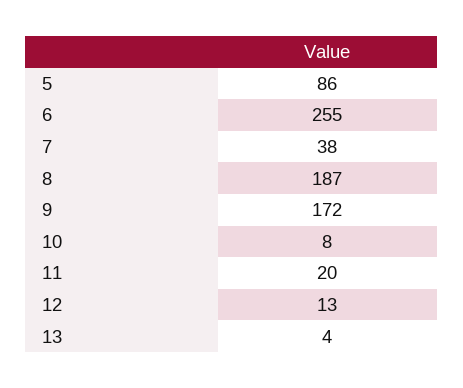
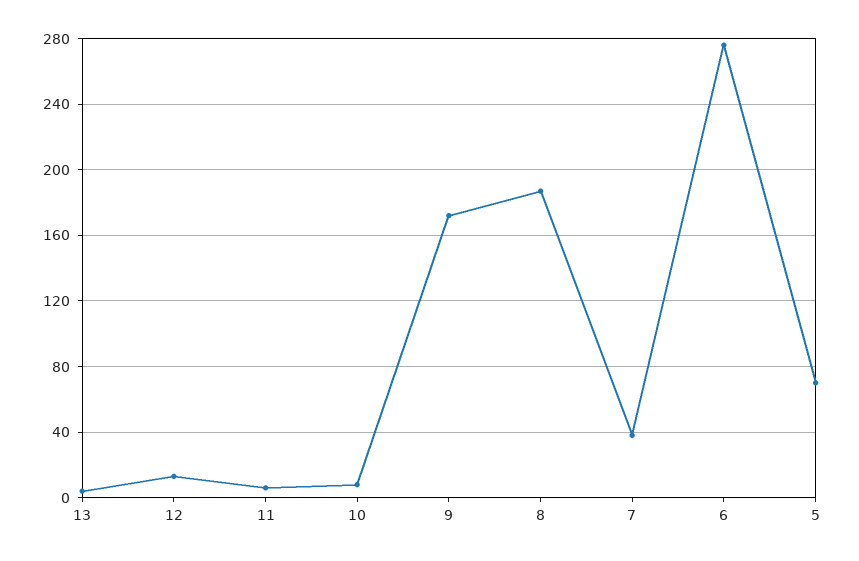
5: 86 -> 70
6: 255 -> 275
11: 20 -> 5

